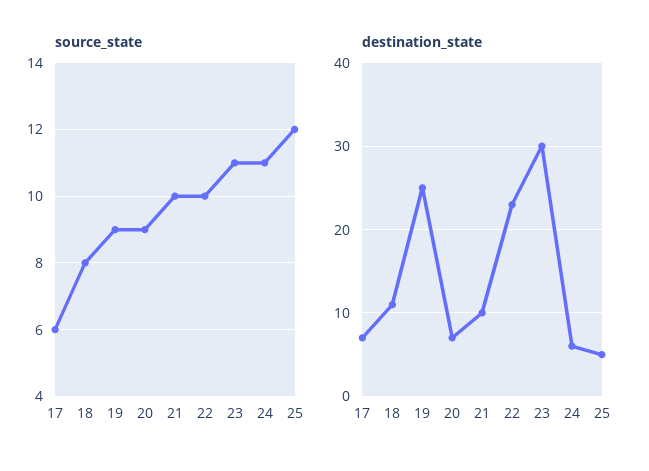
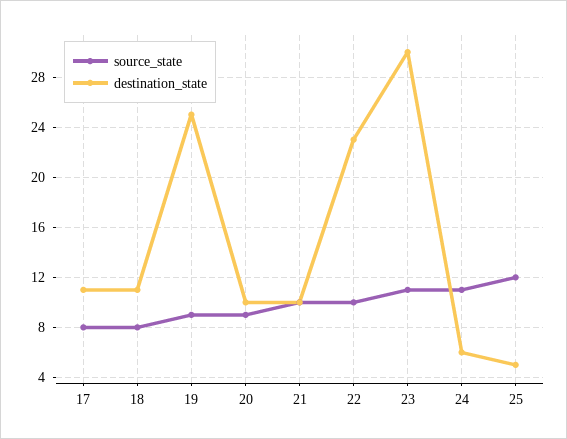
source_state, 17: 6 -> 8
destination_state, 17: 7 -> 11
destination_state, 20: 7 -> 10

